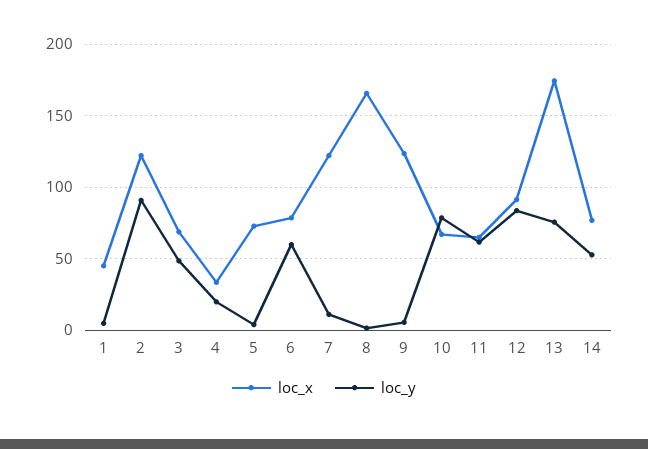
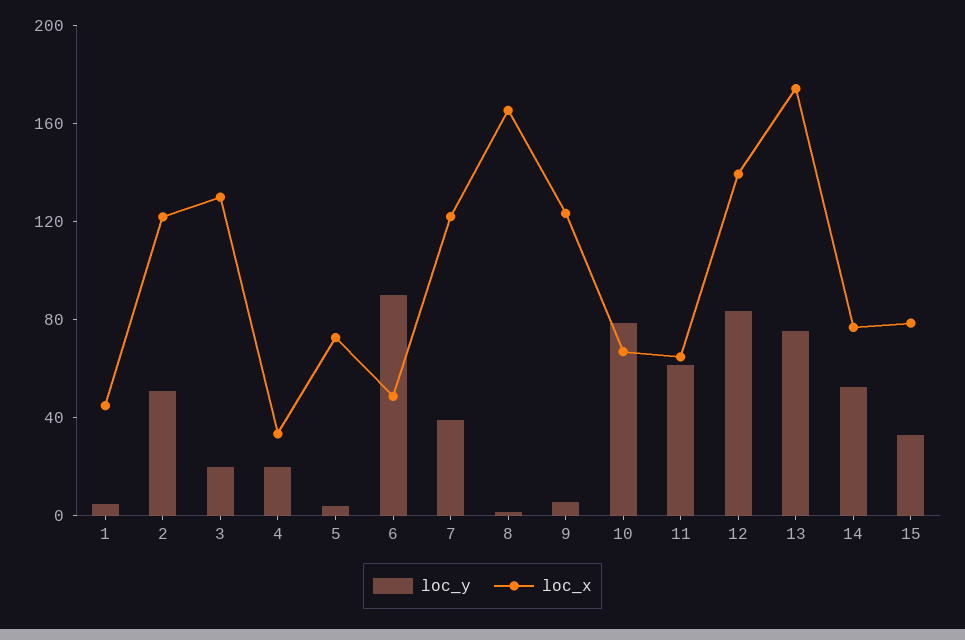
loc_y, 2: 90 -> 50
loc_x, 3: 70 -> 130
loc_y, 3: 50 -> 20
loc_x, 6: 80 -> 50
loc_y, 6: 60 -> 90
loc_y, 7: 10 -> 40
loc_x, 12: 90 -> 140
loc_y, 15: none -> 30
loc_x, 15: none -> 80

